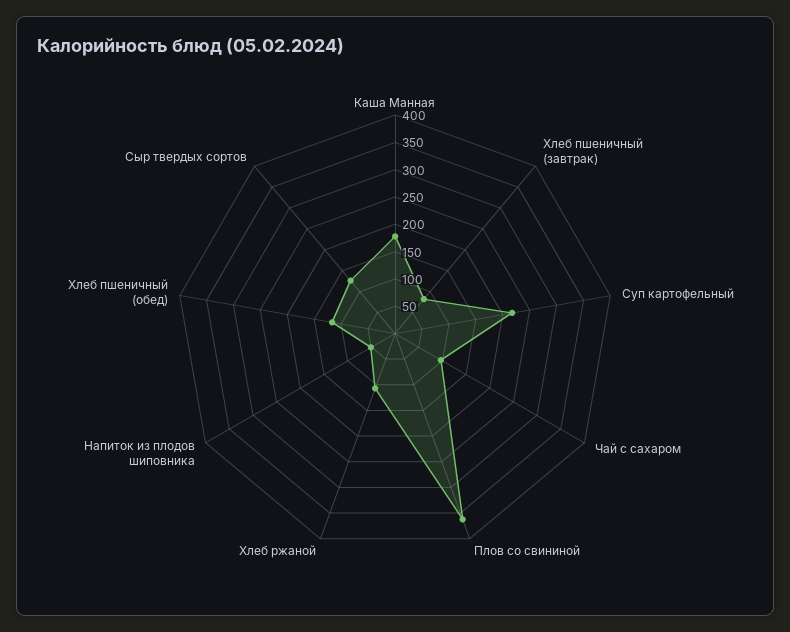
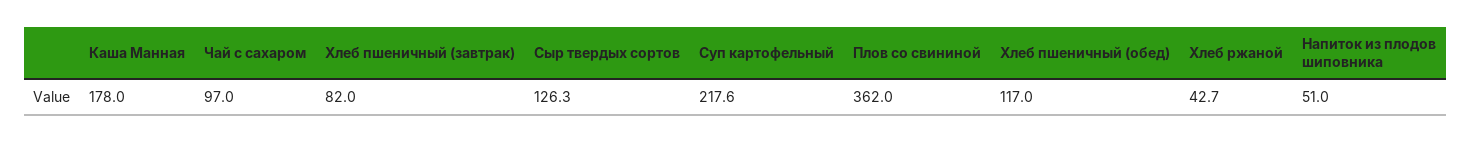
Хлеб ржаной: 100 -> 42.7

